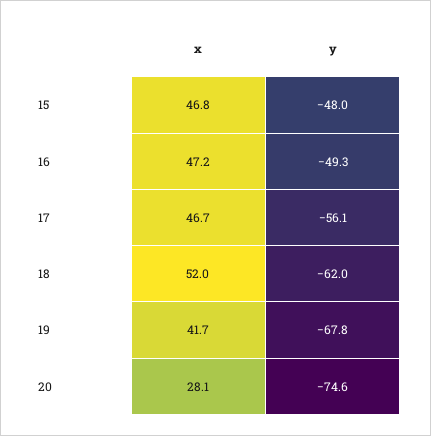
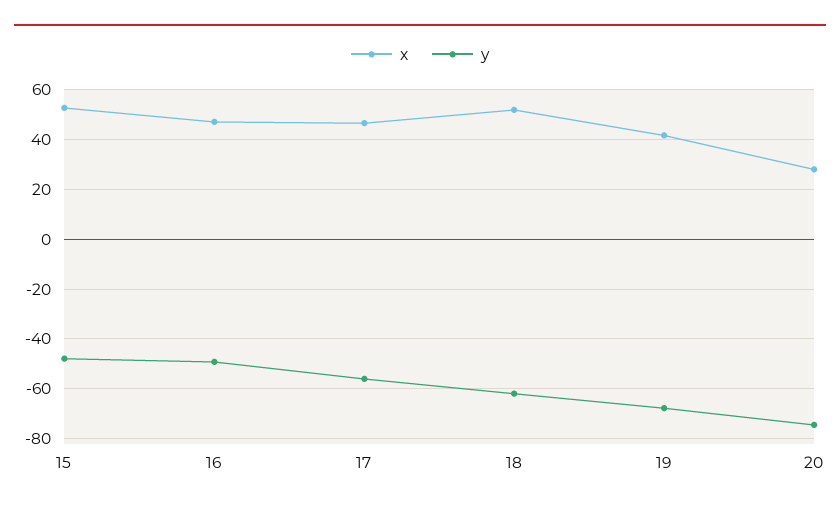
x, 15: 46.8 -> 52.5

